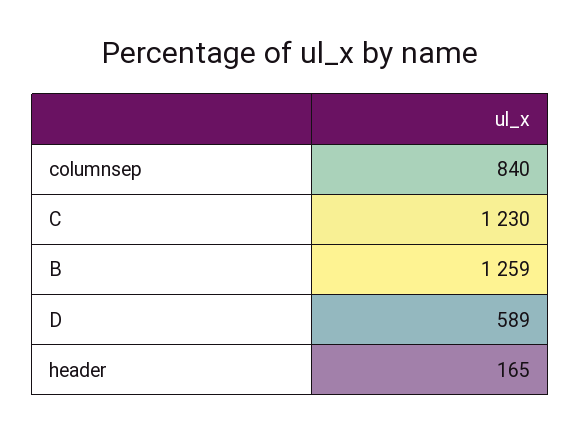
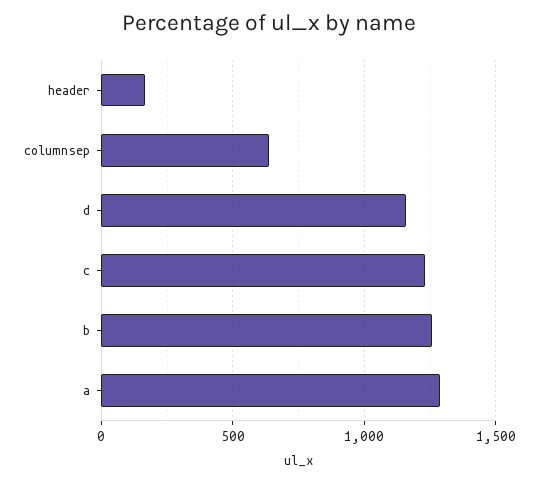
columnsep: 840 -> 650
D: 589 -> 1150
a: none -> 1300

